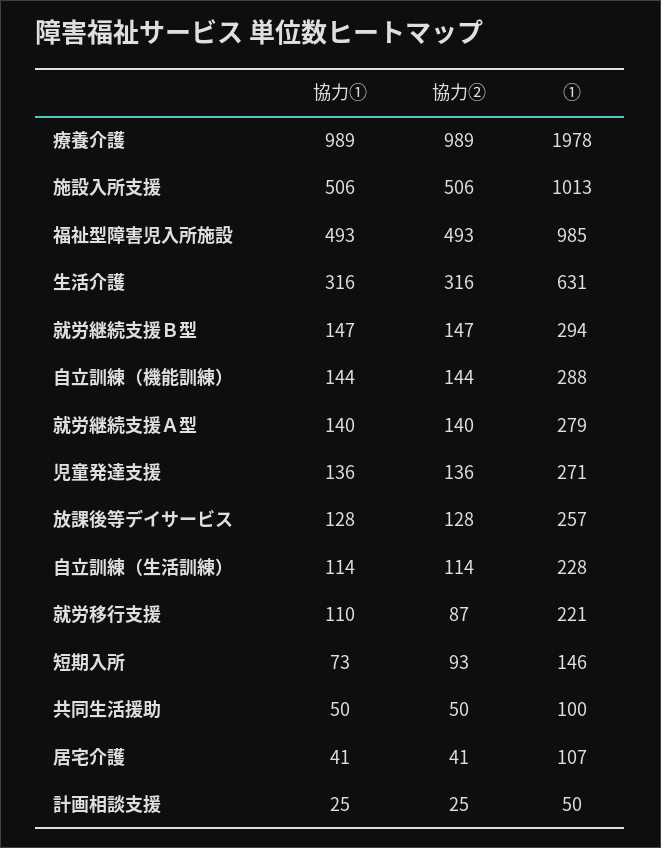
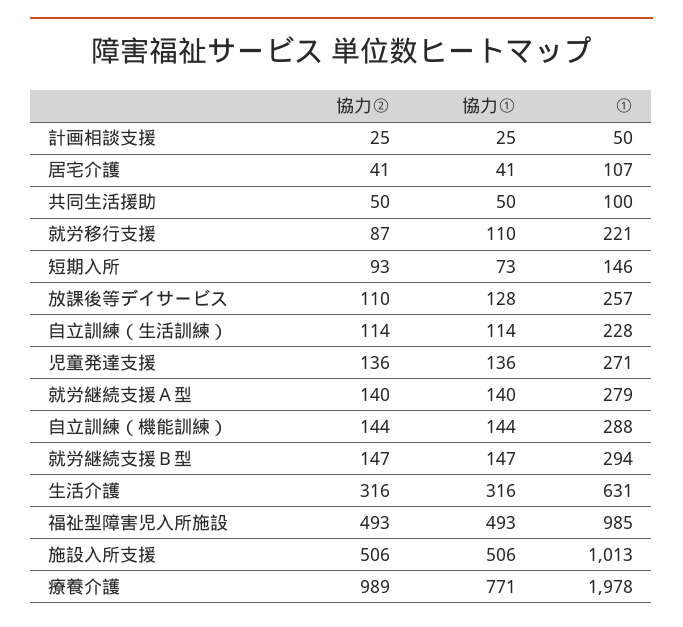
協力①, 療養介護: 989 -> 771
協力②, 放課後等デイサービス: 128 -> 110

